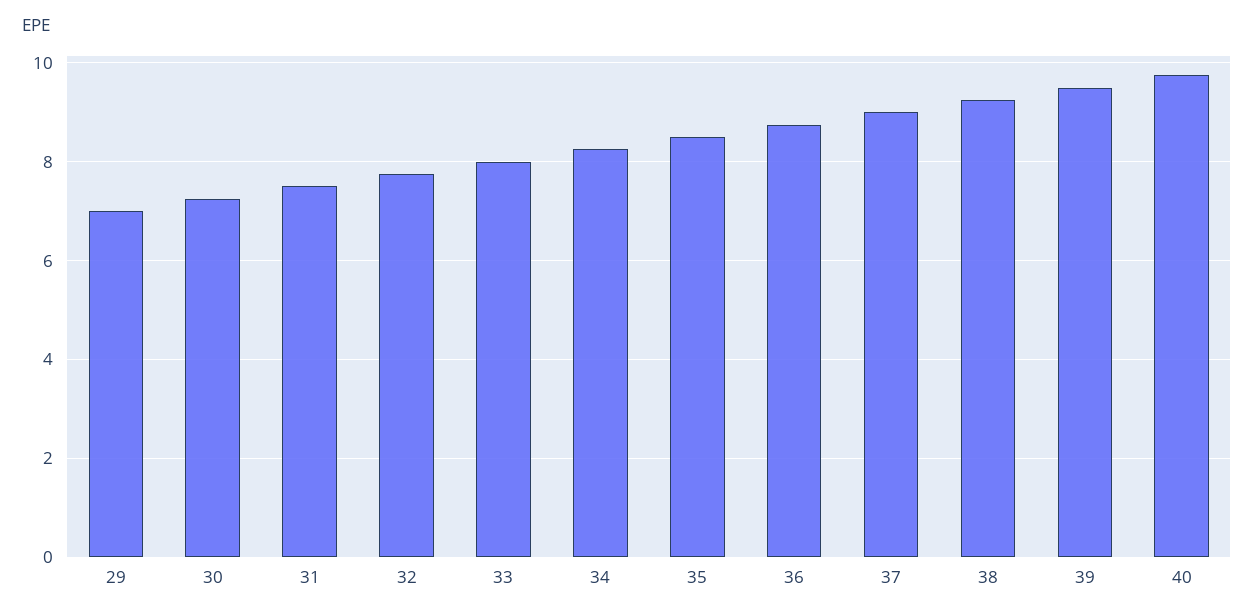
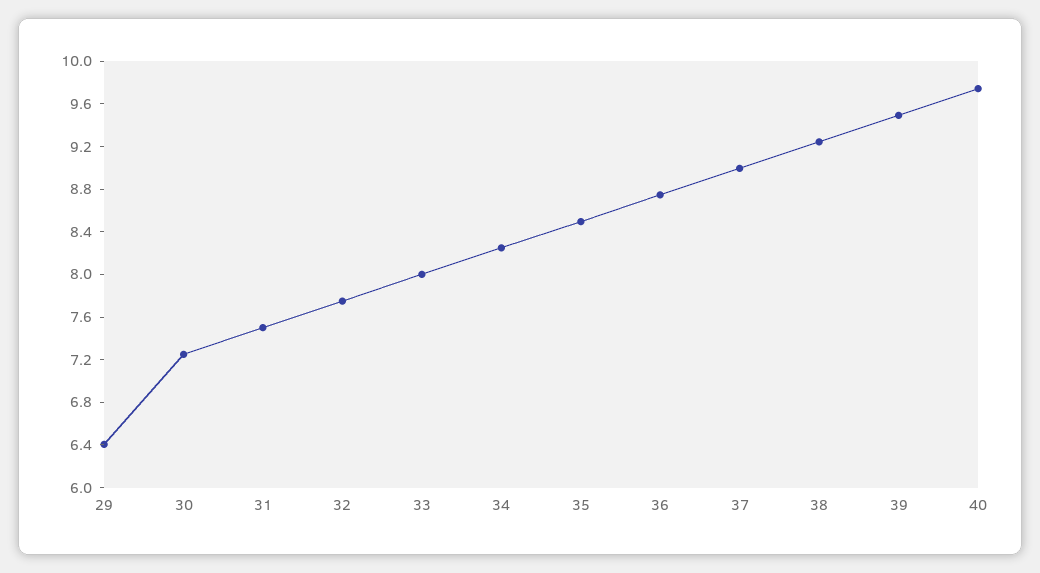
29: 7 -> 6.4

